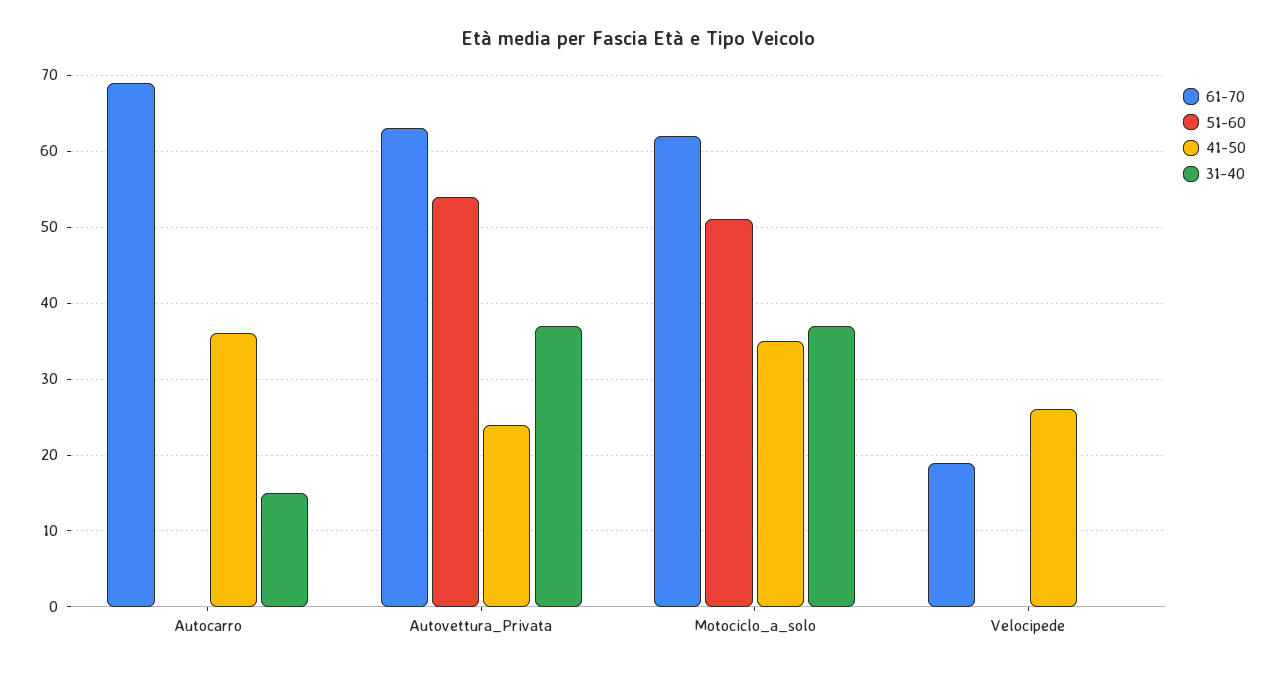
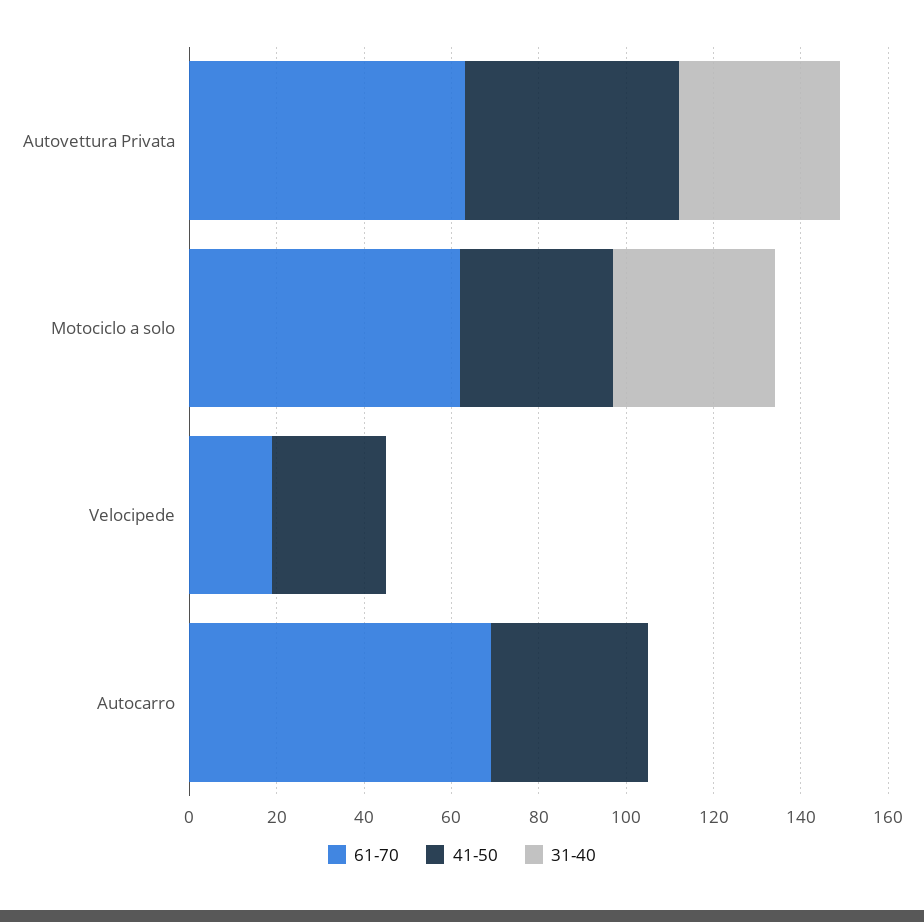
51-60, Autocarro: 0 -> none
31-40, Autocarro: 15 -> 0
51-60, Autovettura_Privata: 54 -> none
41-50, Autovettura_Privata: 24 -> 50
51-60, Motociclo_a_solo: 51 -> none
51-60, Velocipede: 0 -> none

